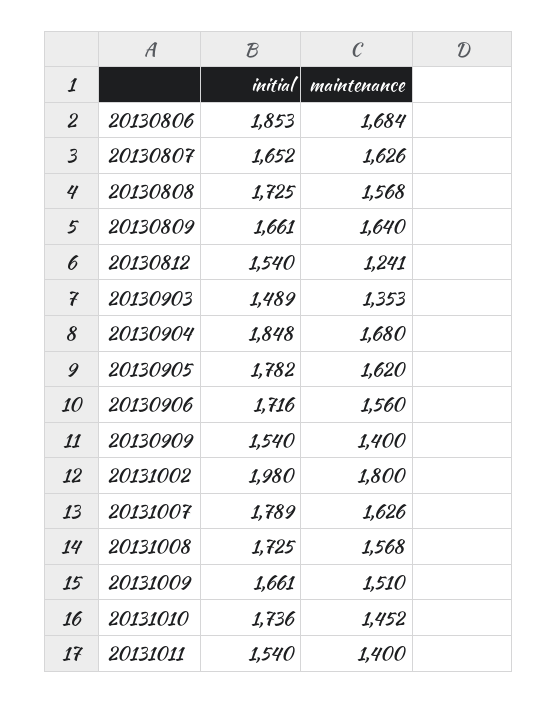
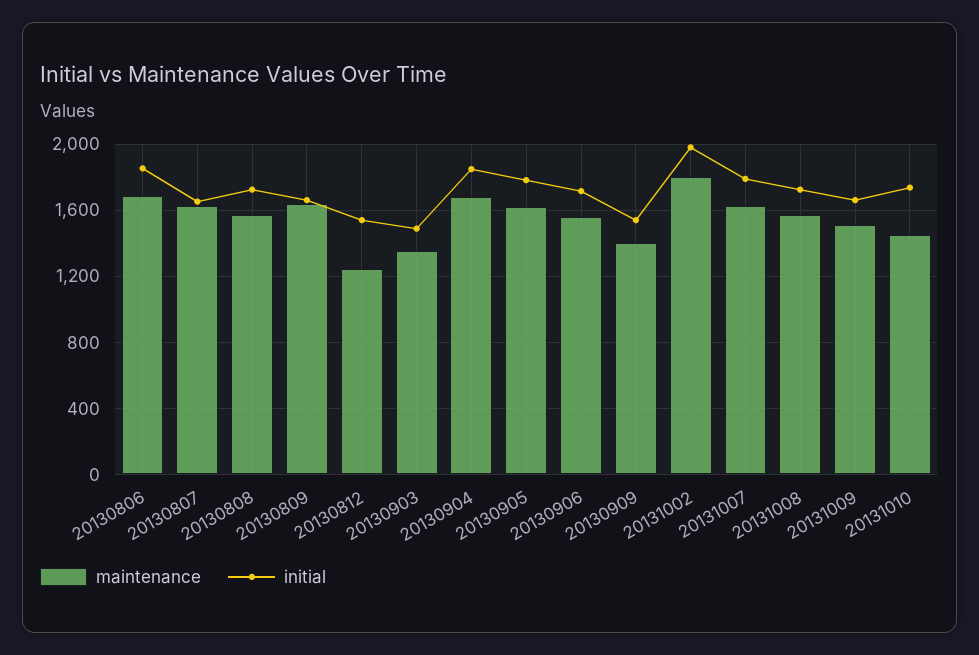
initial, 20131011: 1540 -> none
maintenance, 20131011: 1400 -> none

